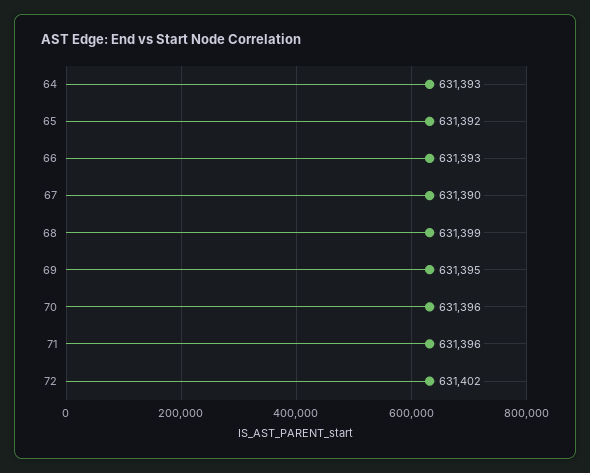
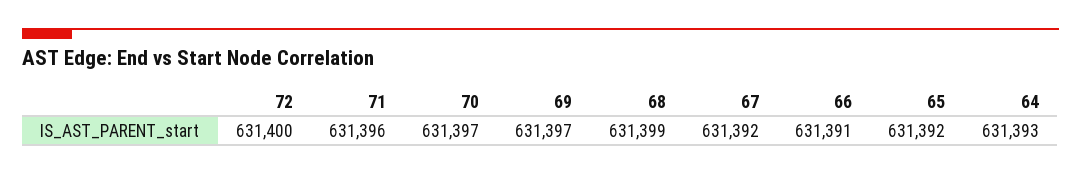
66: 631393 -> 631391
67: 631390 -> 631392
69: 631395 -> 631397
70: 631396 -> 631397
72: 631402 -> 631400

